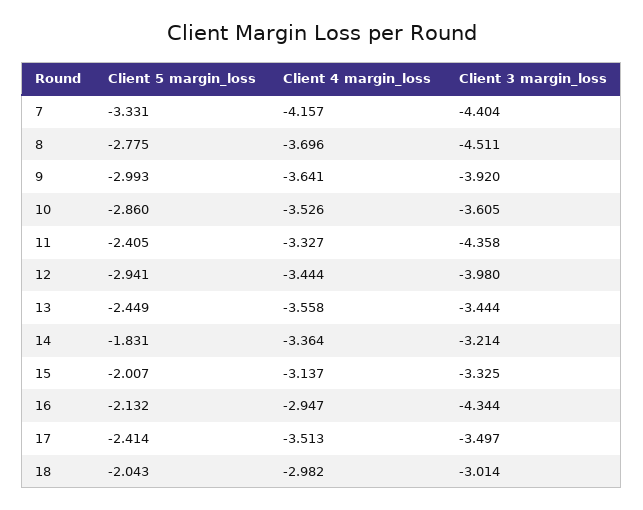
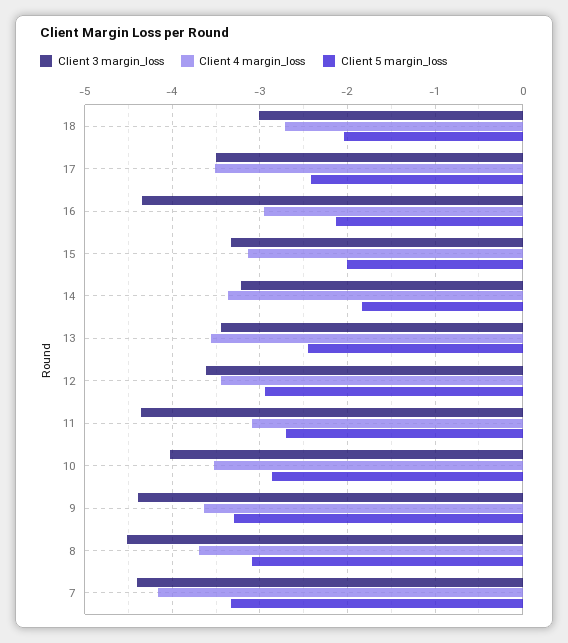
Client 5 margin_loss, 8: -2.775 -> -3.1
Client 5 margin_loss, 9: -2.993 -> -3.3
Client 3 margin_loss, 9: -3.92 -> -4.4
Client 3 margin_loss, 10: -3.605 -> -4
Client 5 margin_loss, 11: -2.405 -> -2.7
Client 4 margin_loss, 11: -3.327 -> -3.1
Client 3 margin_loss, 12: -3.98 -> -3.6
Client 4 margin_loss, 18: -2.982 -> -2.7

